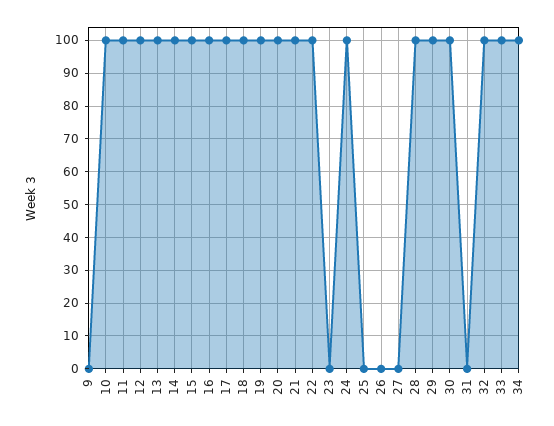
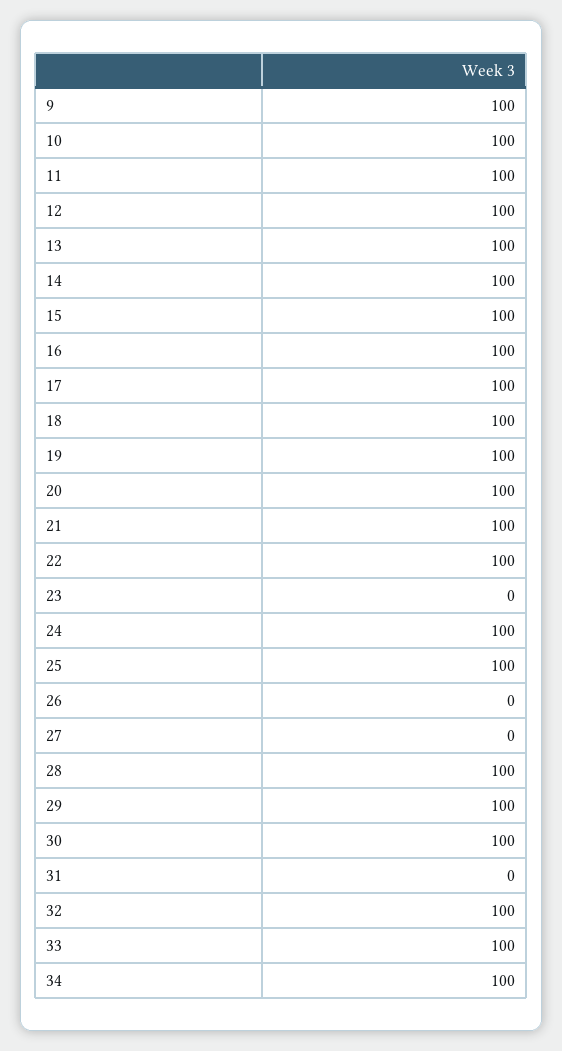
9: 0 -> 100
25: 0 -> 100

